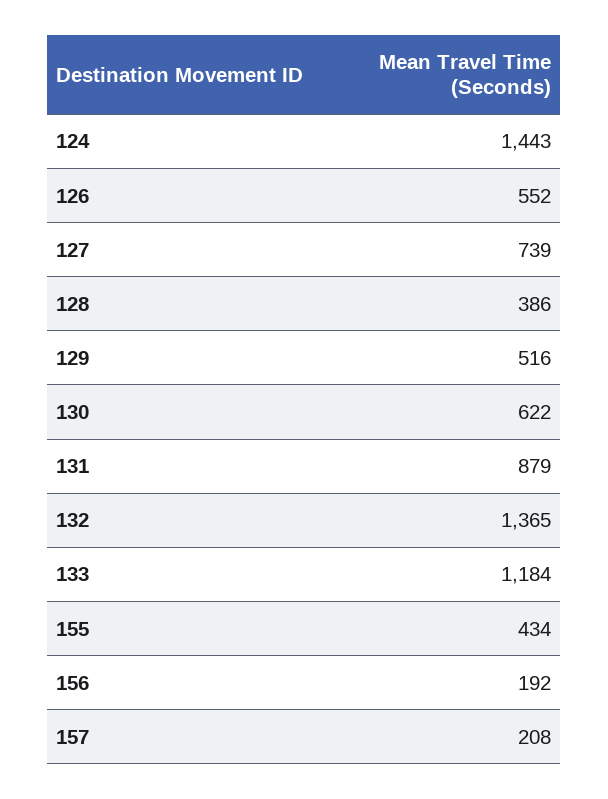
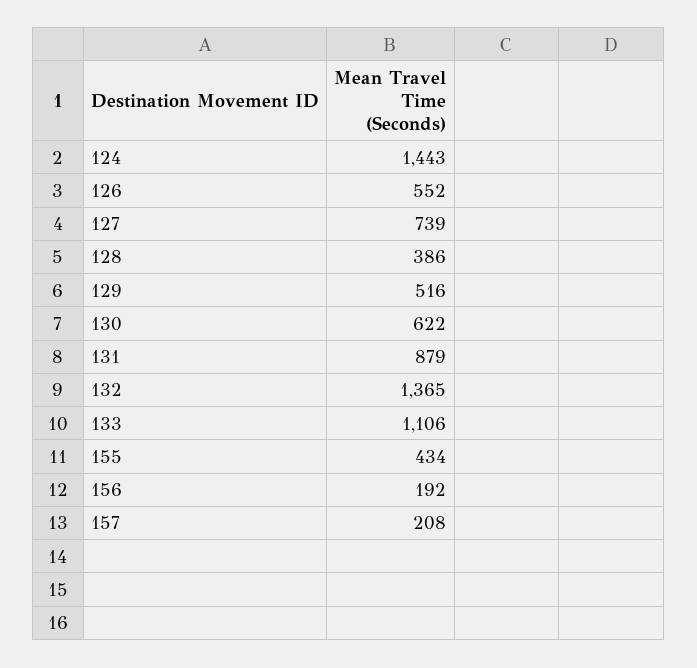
133: 1184 -> 1106

